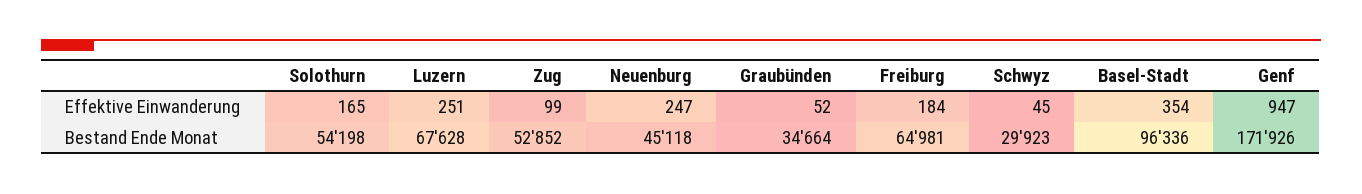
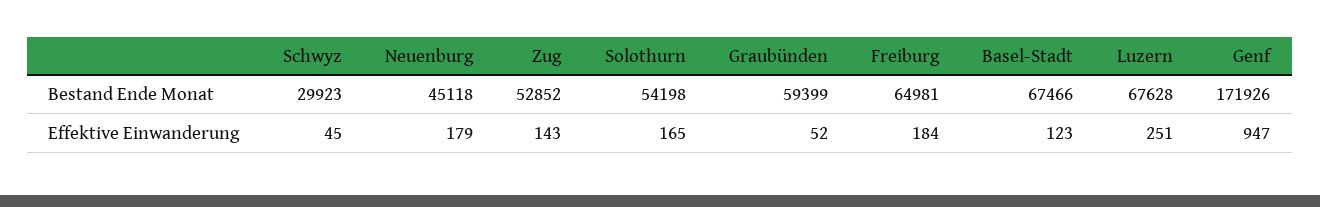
Zug, Effektive Einwanderung: 99 -> 143
Neuenburg, Effektive Einwanderung: 247 -> 179
Basel-Stadt, Effektive Einwanderung: 354 -> 123
Graubünden, Bestand Ende Monat: 34664 -> 59399
Basel-Stadt, Bestand Ende Monat: 96336 -> 67466

